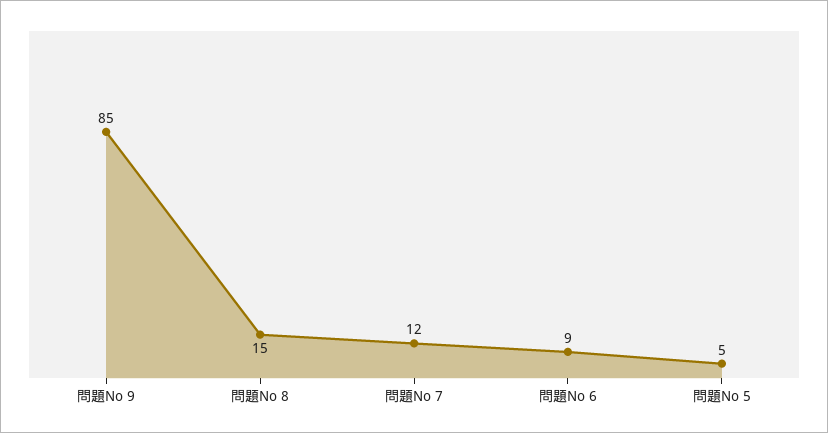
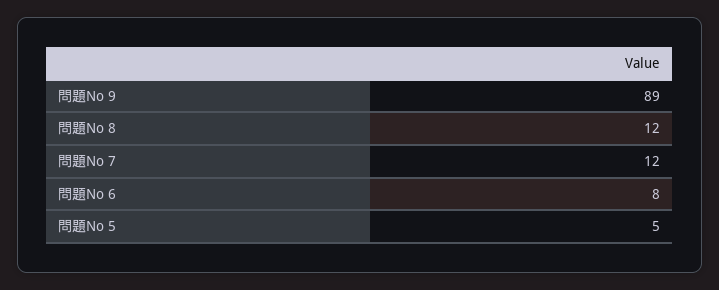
問題No 9: 85 -> 89
問題No 8: 15 -> 12
問題No 6: 9 -> 8

